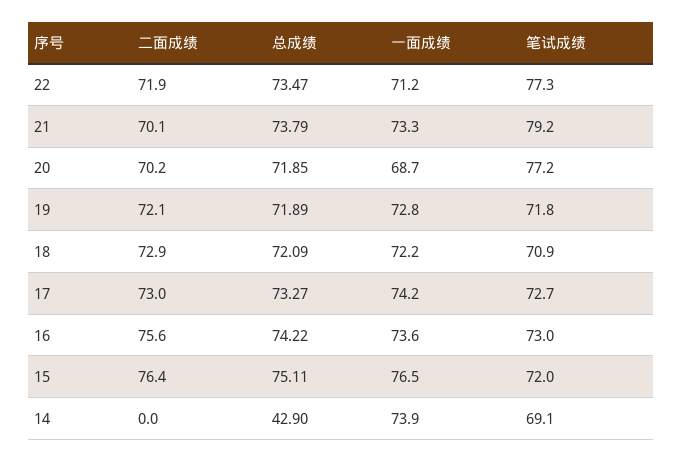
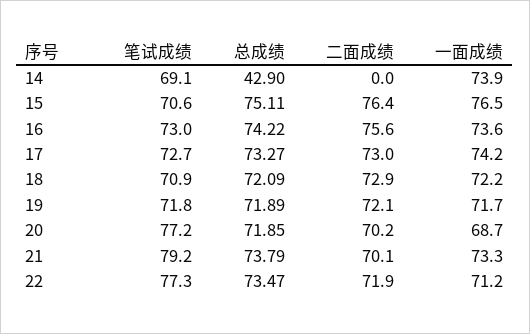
一面成绩, 19: 72.8 -> 71.7
笔试成绩, 15: 72 -> 70.6

